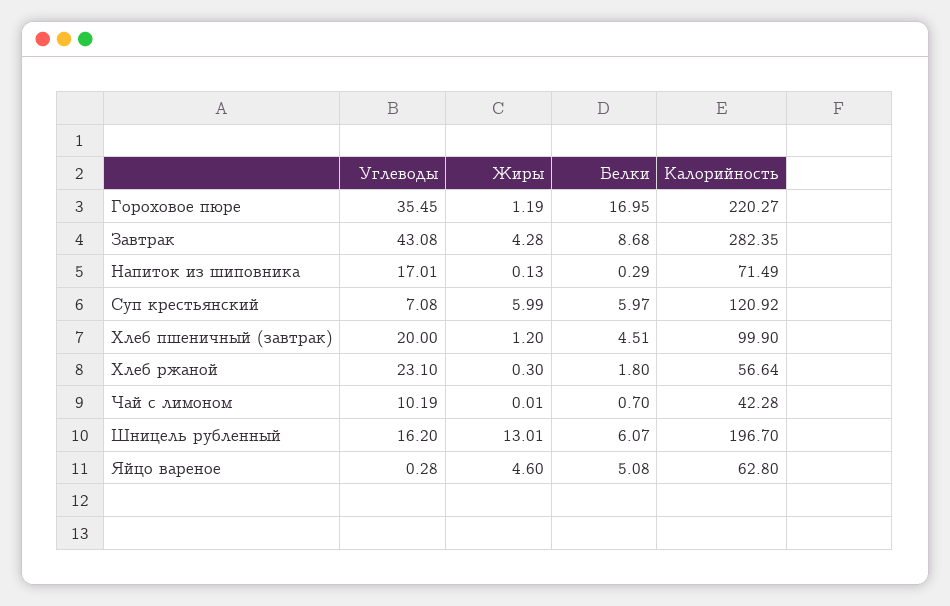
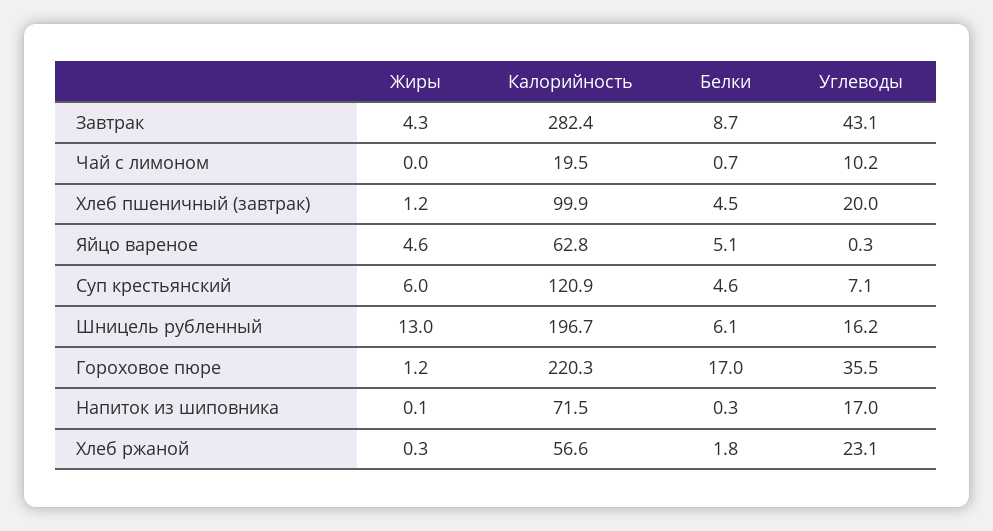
Белки, Суп крестьянский: 5.97 -> 4.6
Калорийность, Чай с лимоном: 42.28 -> 19.5

